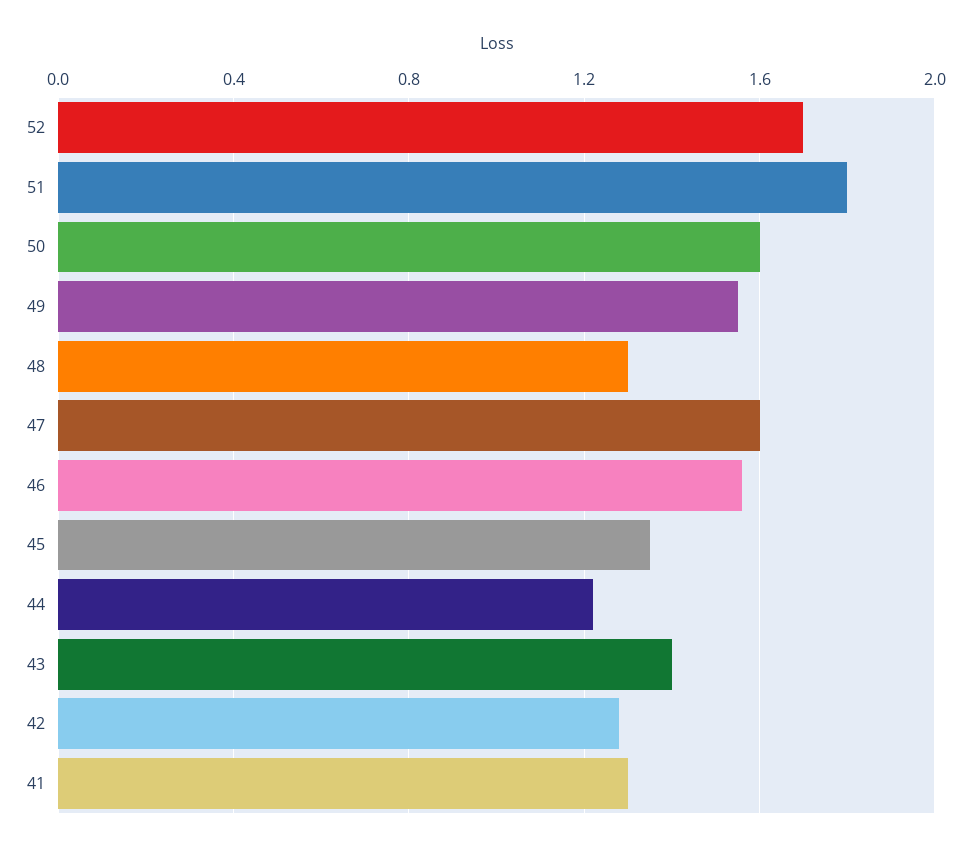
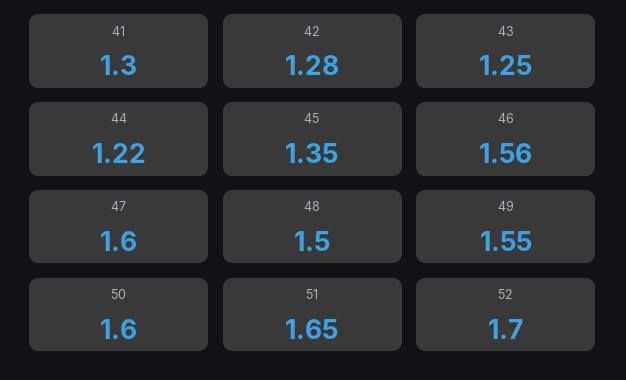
51: 1.8 -> 1.65
48: 1.3 -> 1.5
43: 1.4 -> 1.25

